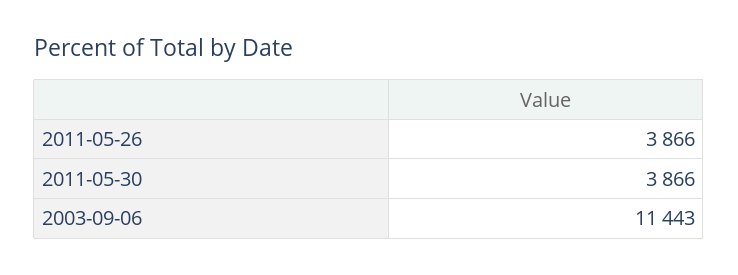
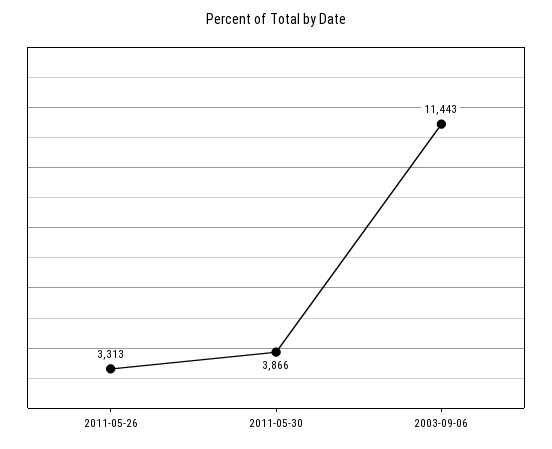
2011-05-26: 3866 -> 3313

